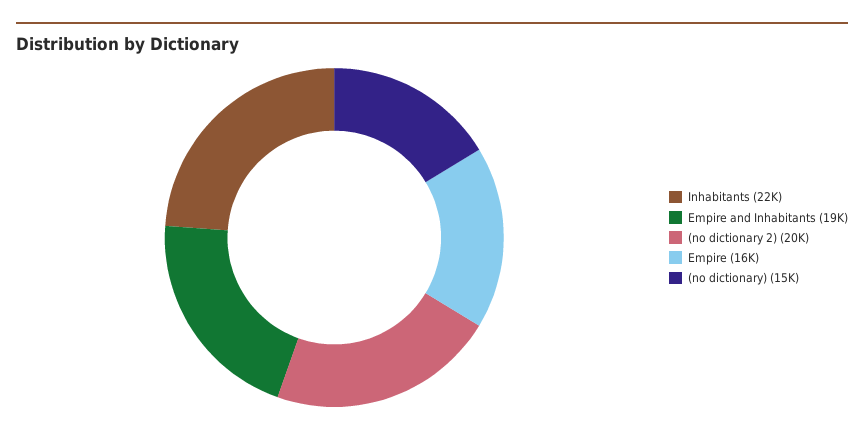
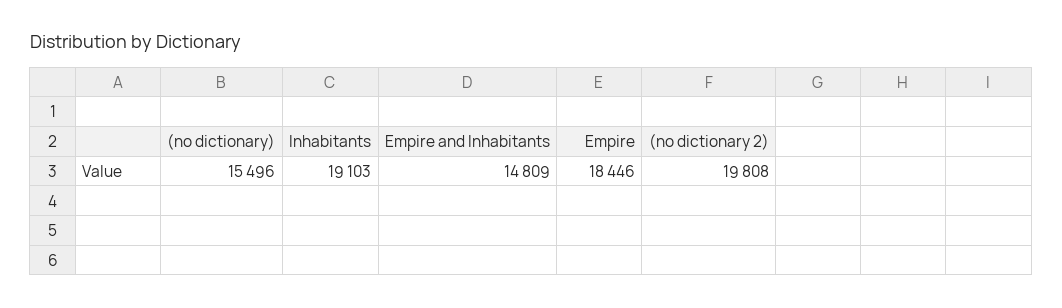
Inhabitants: 22000 -> 19103
Empire and Inhabitants: 19000 -> 14809
Empire: 16000 -> 18446

